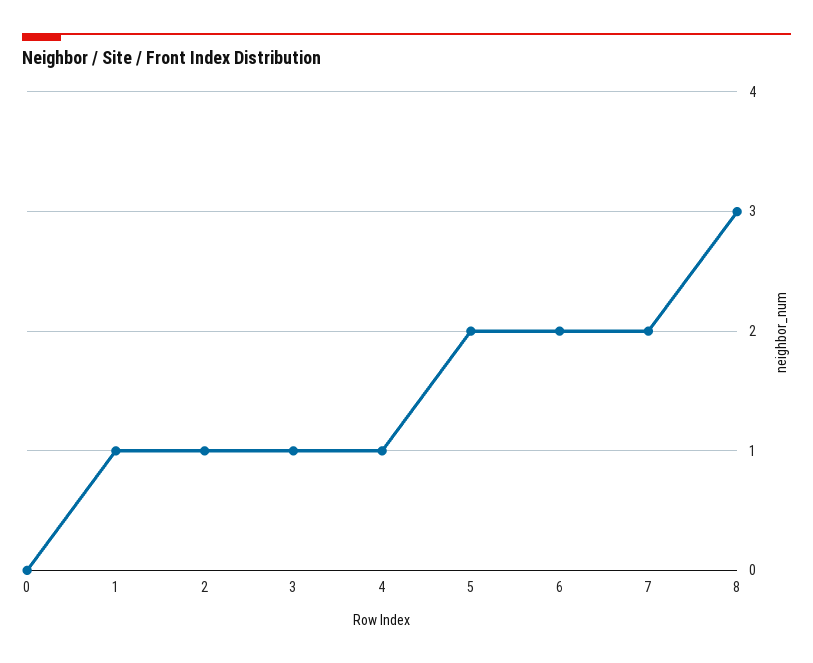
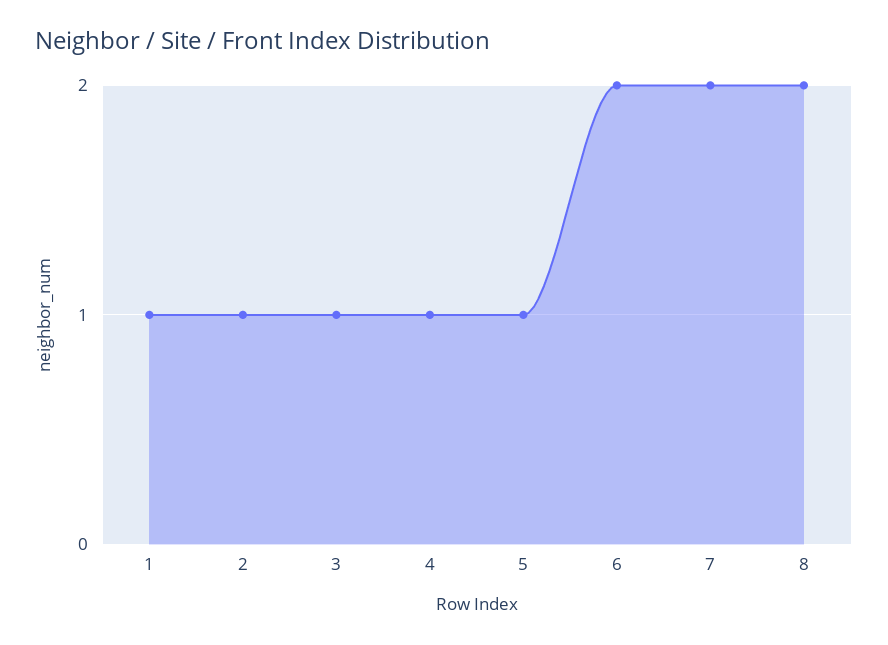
0: 0 -> none
5: 2 -> 1
8: 3 -> 2

